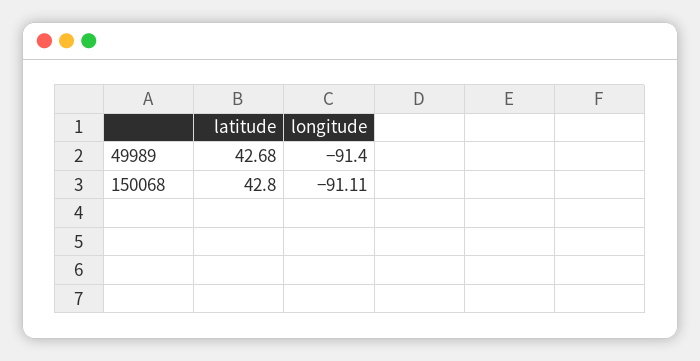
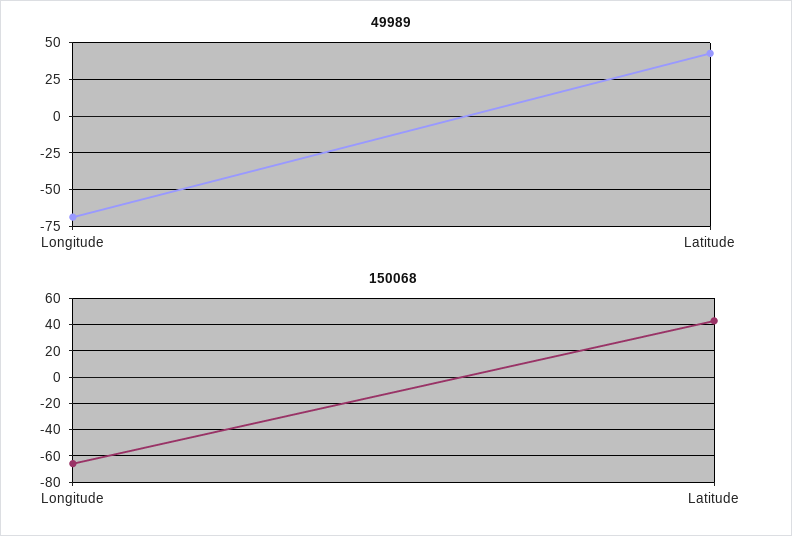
49989, longitude: -91.4 -> -70
150068, longitude: -91.11 -> -65

